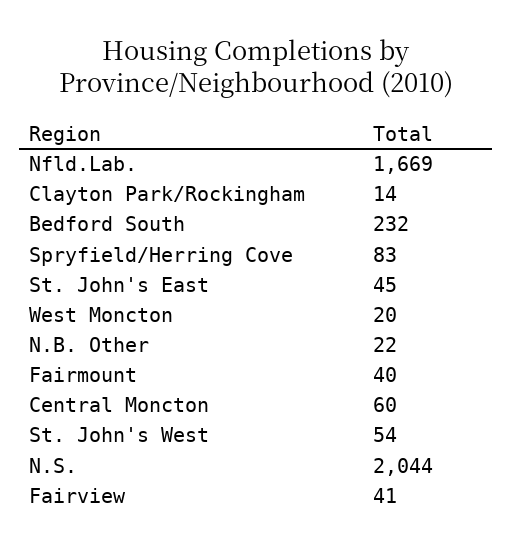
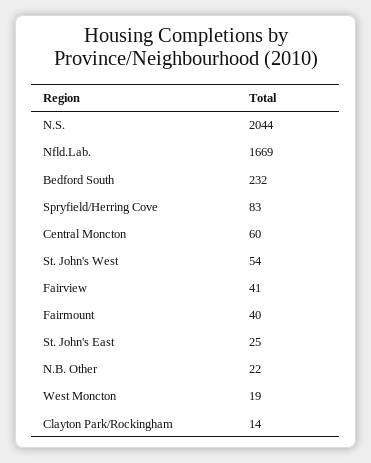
St. John's East: 45 -> 25
West Moncton: 20 -> 19

